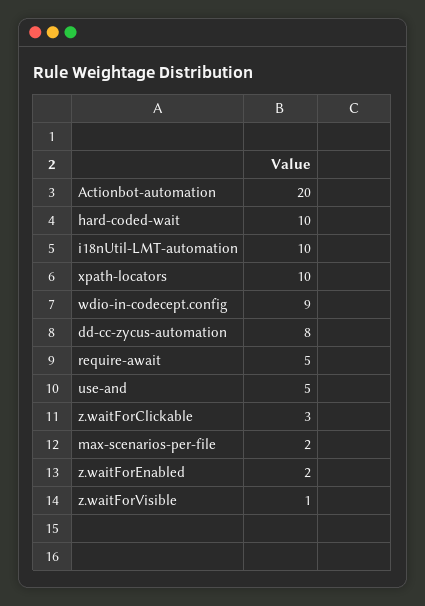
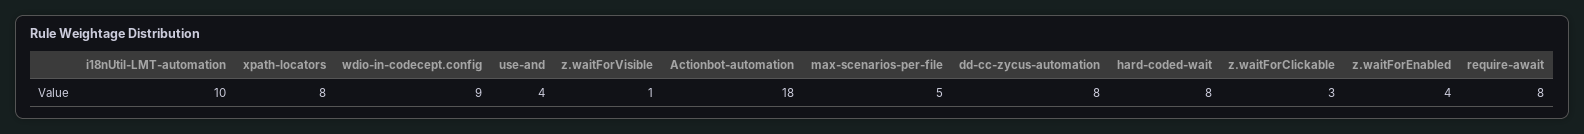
Actionbot-automation: 20 -> 18
hard-coded-wait: 10 -> 8
xpath-locators: 10 -> 8
require-await: 5 -> 8
use-and: 5 -> 4
max-scenarios-per-file: 2 -> 5
z.waitForEnabled: 2 -> 4

